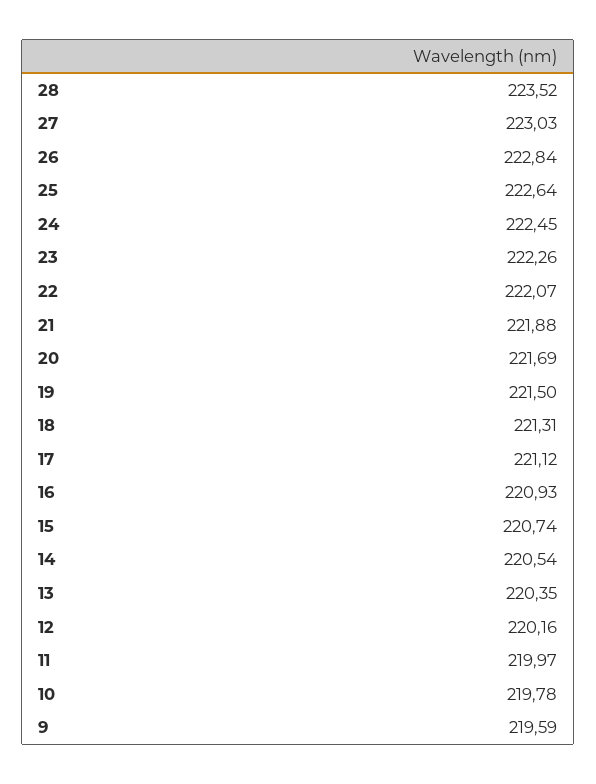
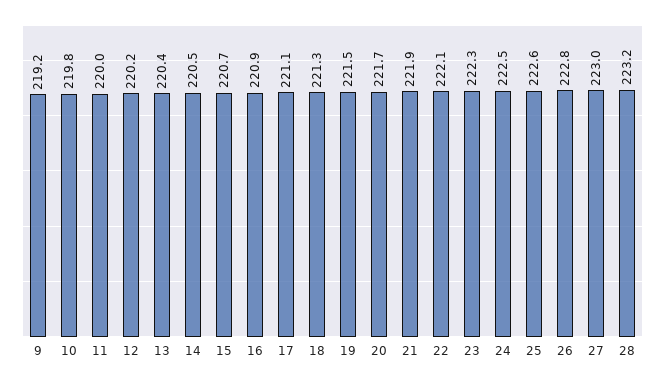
28: 223.52 -> 223.2
9: 219.59 -> 219.2

